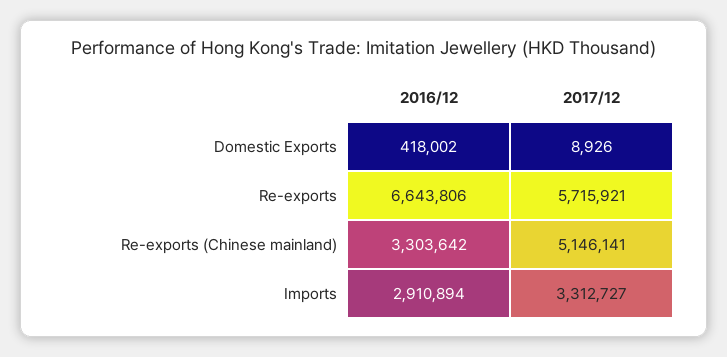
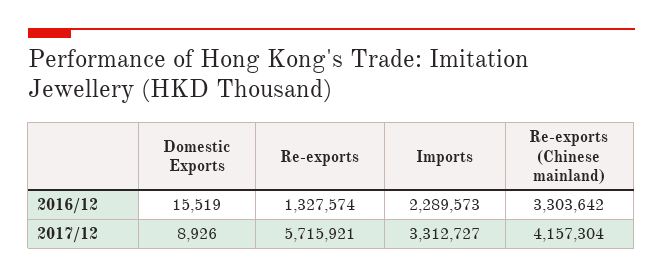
2016/12, Domestic Exports: 418002 -> 15519
2016/12, Re-exports: 6643806 -> 1327574
2017/12, Re-exports (Chinese mainland): 5146141 -> 4157304
2016/12, Imports: 2910894 -> 2289573

